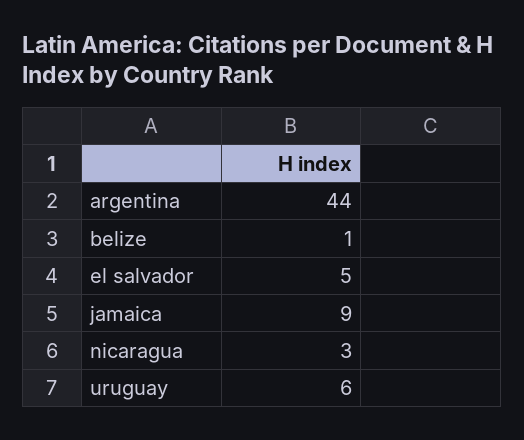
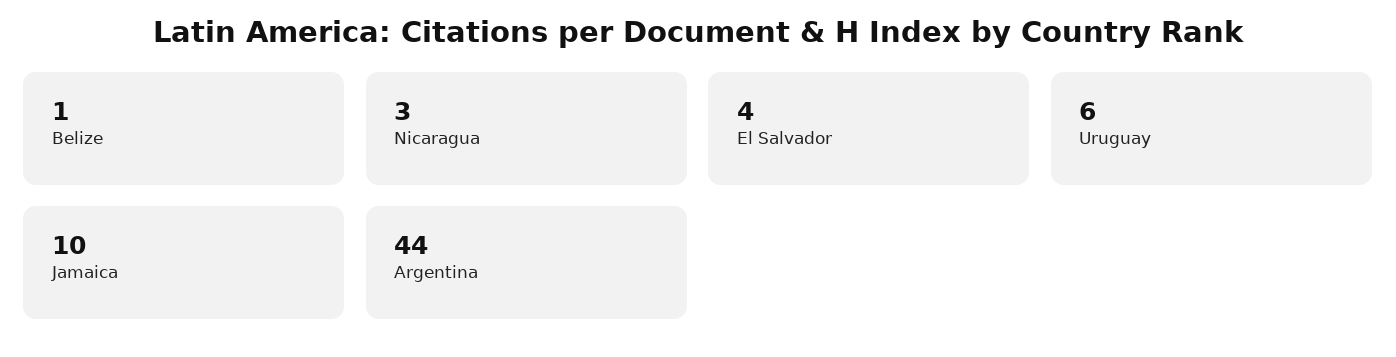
el salvador: 5 -> 4
jamaica: 9 -> 10

